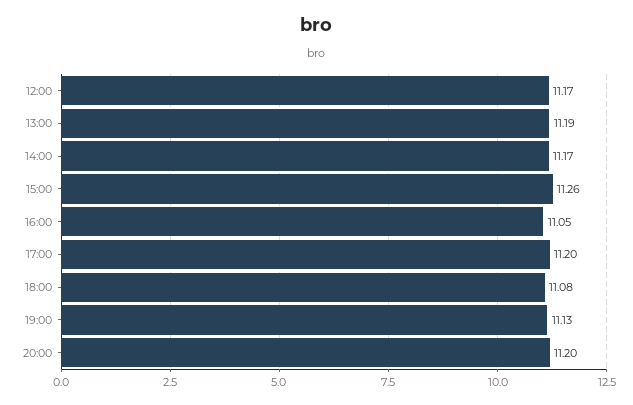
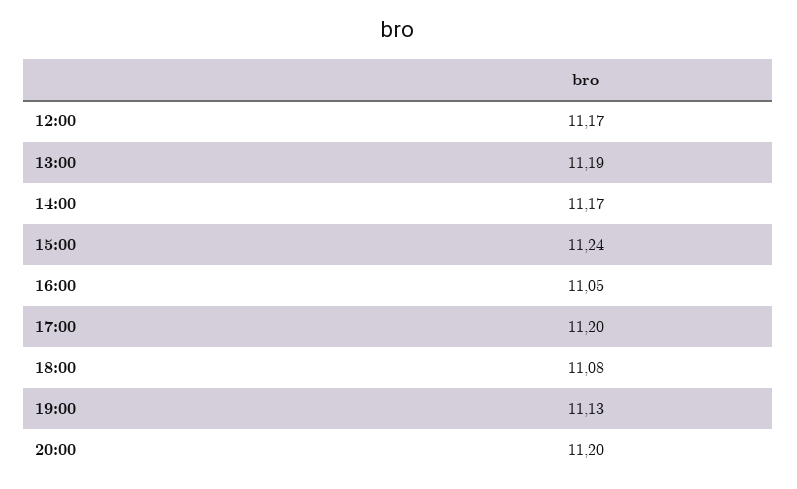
15:00: 11.26 -> 11.24

